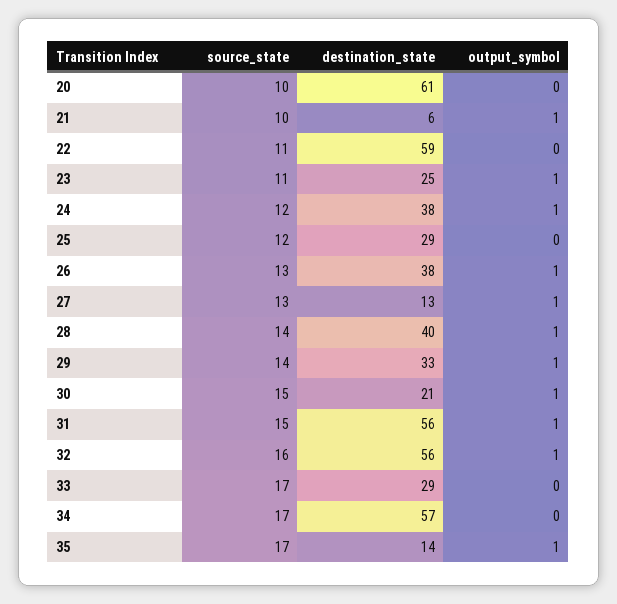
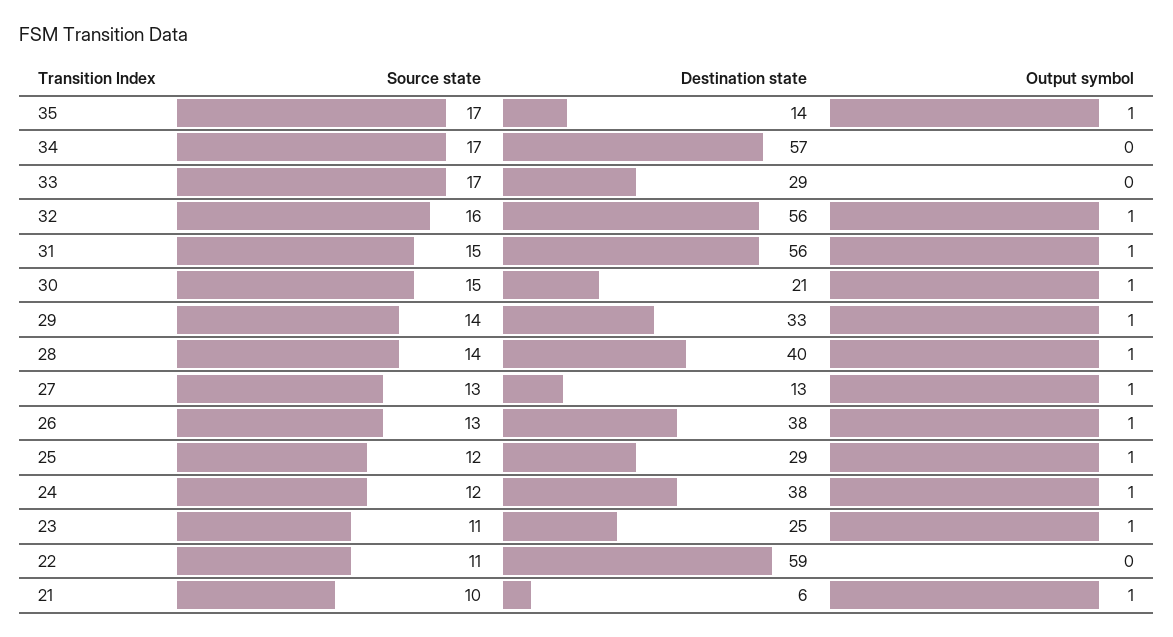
source_state, 20: 10 -> none
destination_state, 20: 61 -> none
output_symbol, 20: 0 -> none
output_symbol, 25: 0 -> 1

